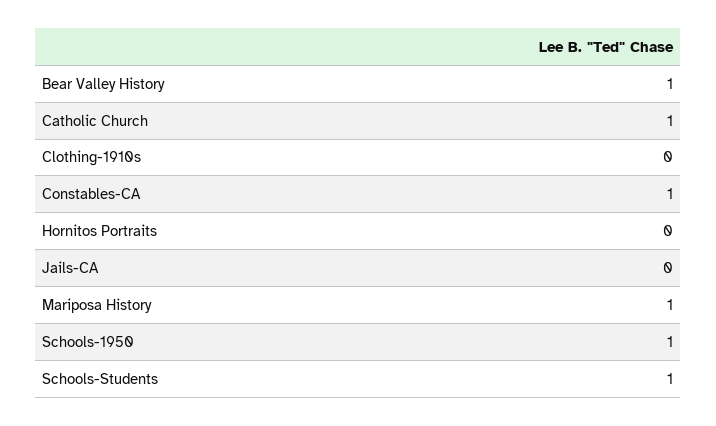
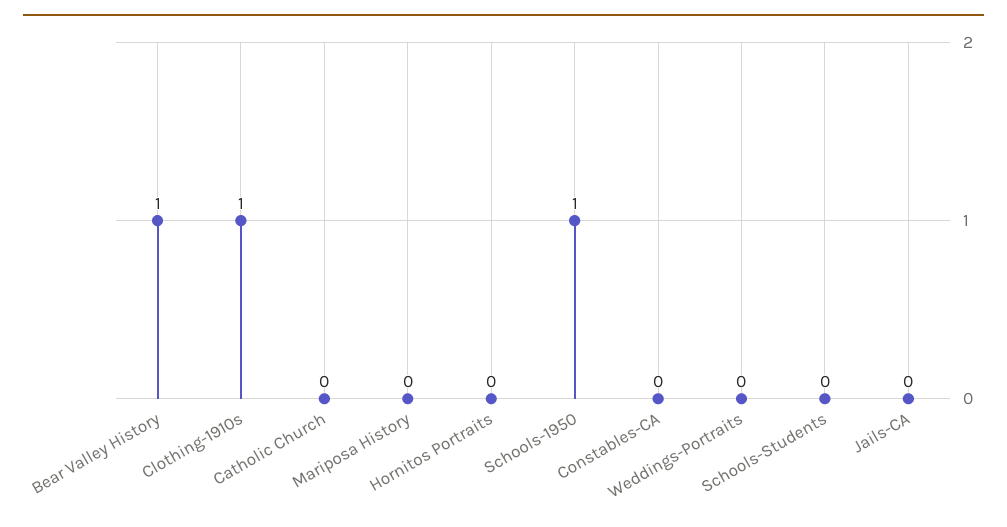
Catholic Church: 1 -> 0
Clothing-1910s: 0 -> 1
Constables-CA: 1 -> 0
Mariposa History: 1 -> 0
Schools-Students: 1 -> 0
Weddings-Portraits: none -> 0

